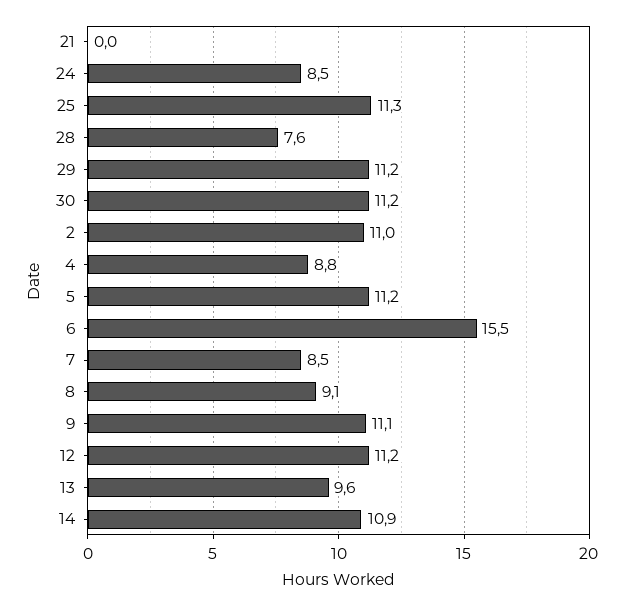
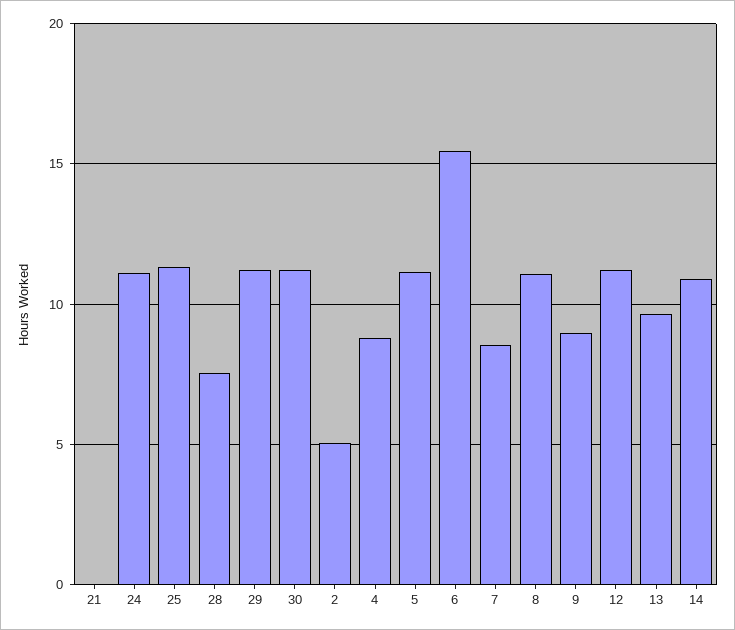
24: 8.5 -> 11
2: 11 -> 5
8: 9.1 -> 11
9: 11.1 -> 9

